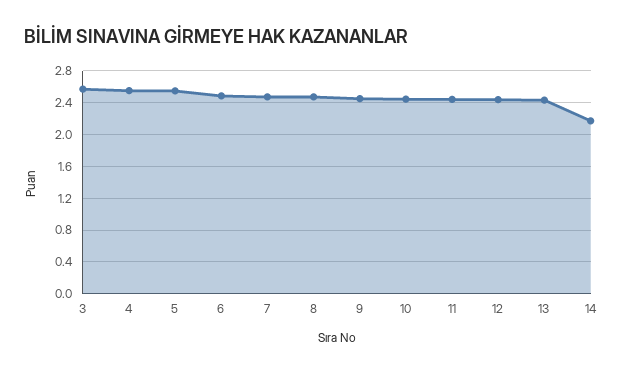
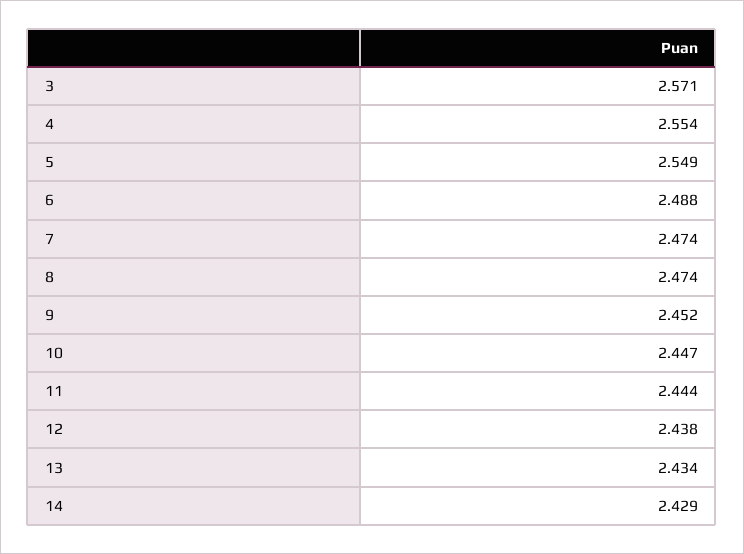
14: 2.2 -> 2.429

